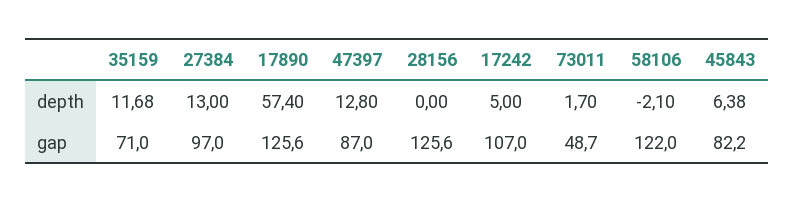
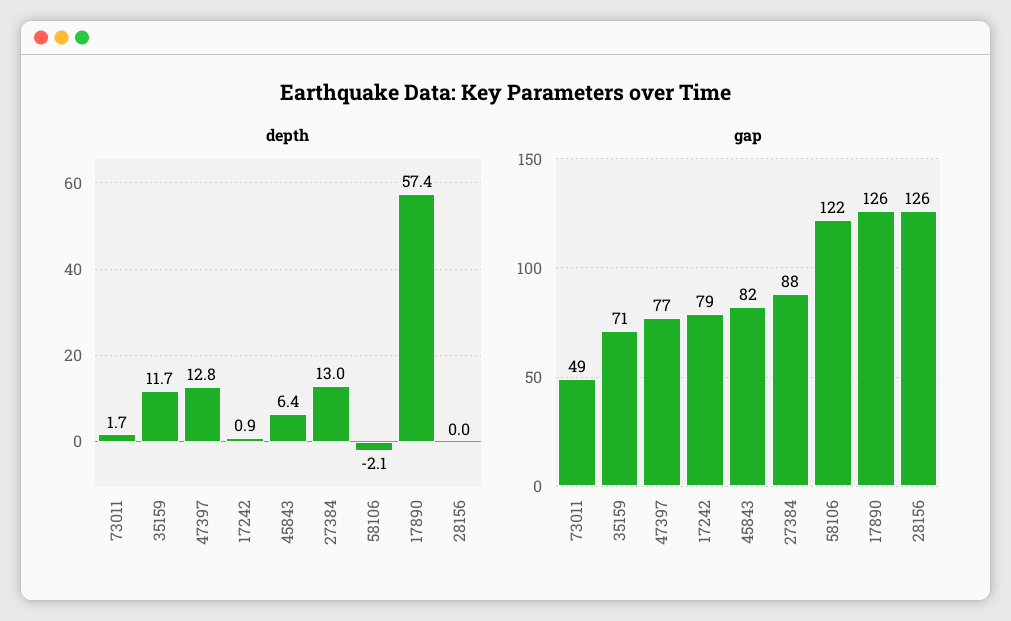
depth, 17242: 5 -> 0.9
gap, 27384: 97 -> 88
gap, 47397: 87 -> 77
gap, 17242: 107 -> 79

